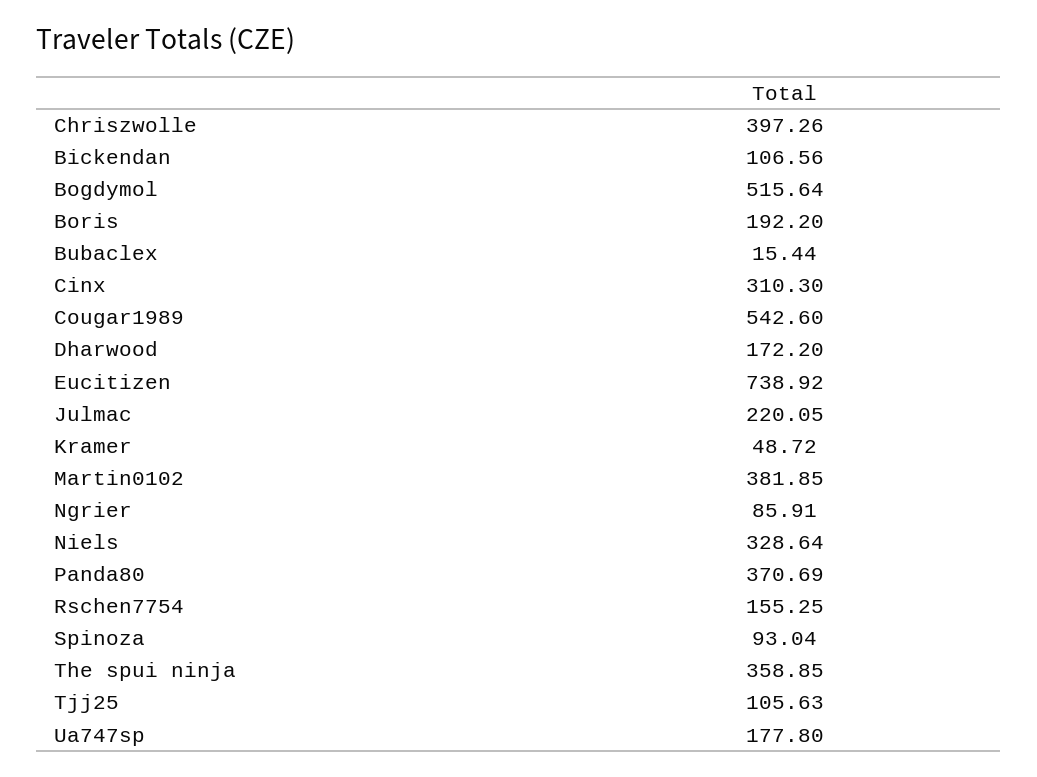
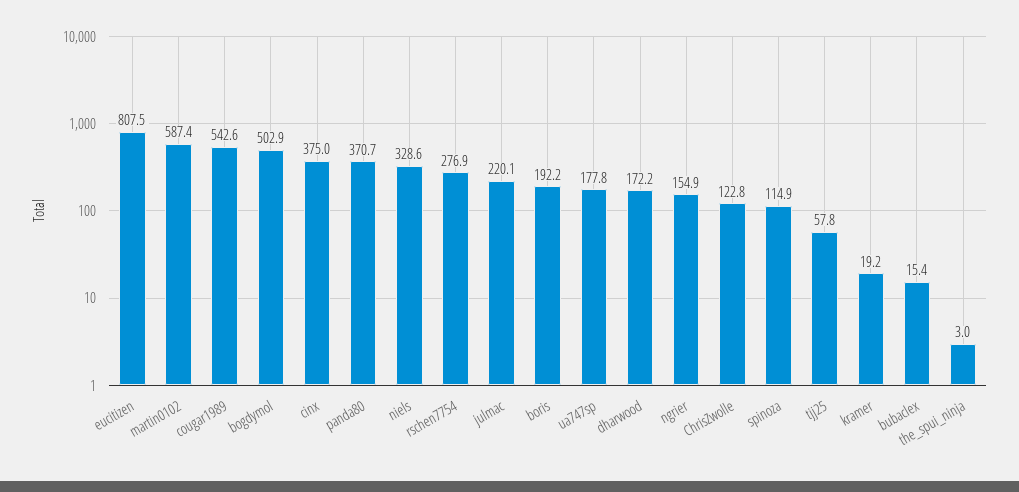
Chriszwolle: 397.26 -> 122.8
Bickendan: 106.56 -> none
Bogdymol: 515.64 -> 502.9
Cinx: 310.3 -> 375
Eucitizen: 738.92 -> 807.5
Kramer: 48.72 -> 19.2
Martin0102: 381.85 -> 587.4
Ngrier: 85.91 -> 154.9
Rschen7754: 155.25 -> 276.9
Spinoza: 93.04 -> 114.9
The spui ninja: 358.85 -> 3
Tjj25: 105.63 -> 57.8

